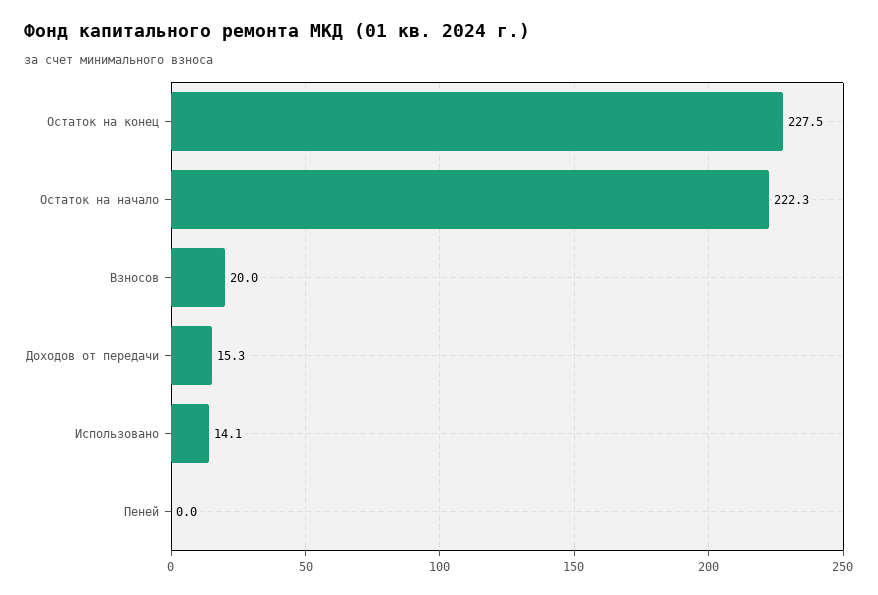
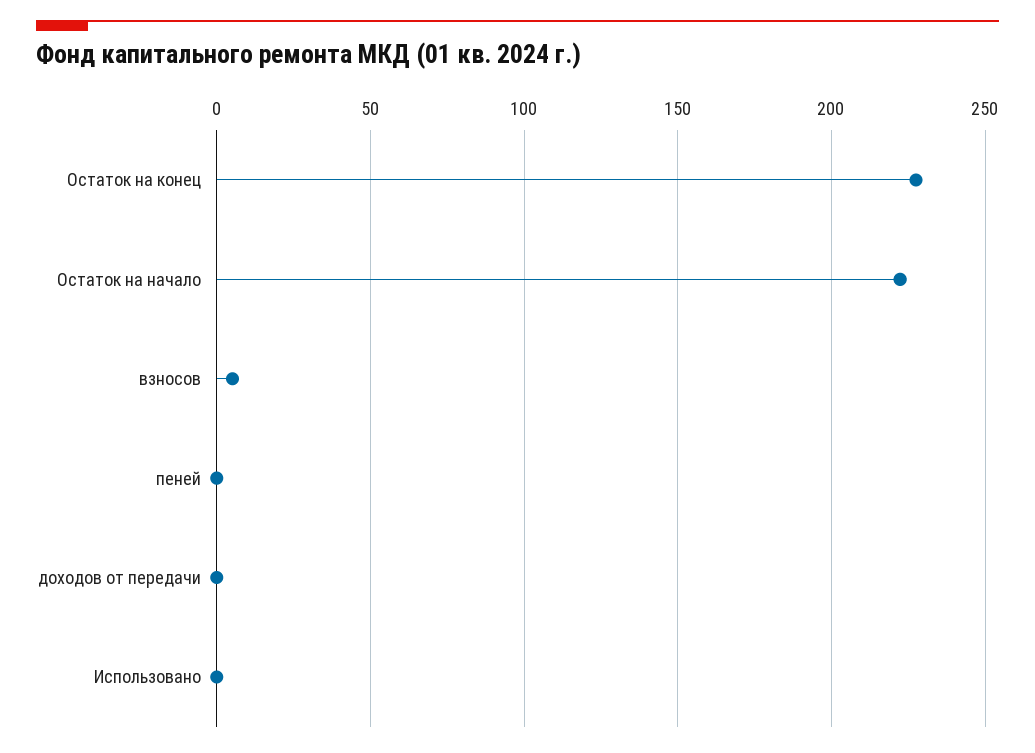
Взносов: 20 -> 5
Доходов от передачи: 15.3 -> 0
Использовано: 14.1 -> 0

